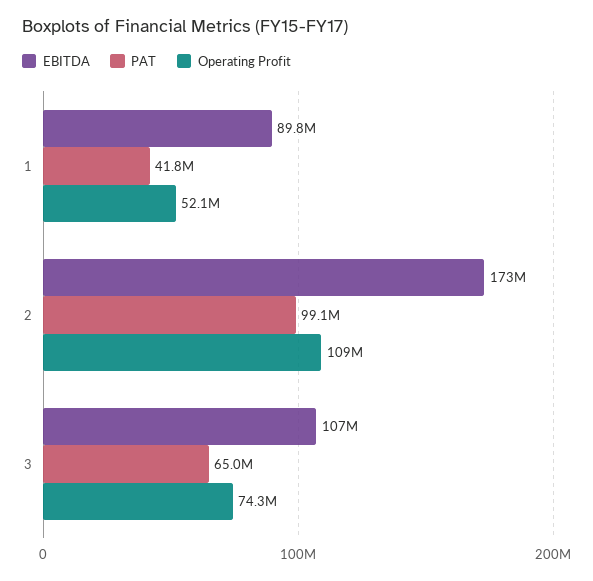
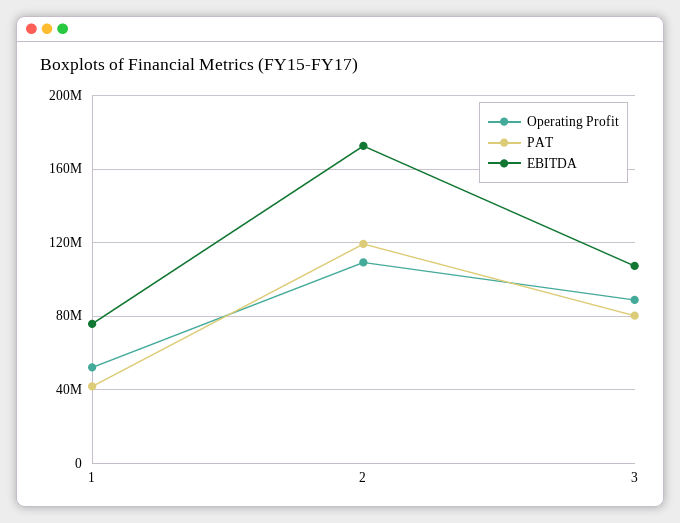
EBITDA, 1: 89800000 -> 75000000
PAT, 2: 99100000 -> 120000000
PAT, 3: 65000000 -> 80000000
Operating Profit, 3: 74300000 -> 90000000

